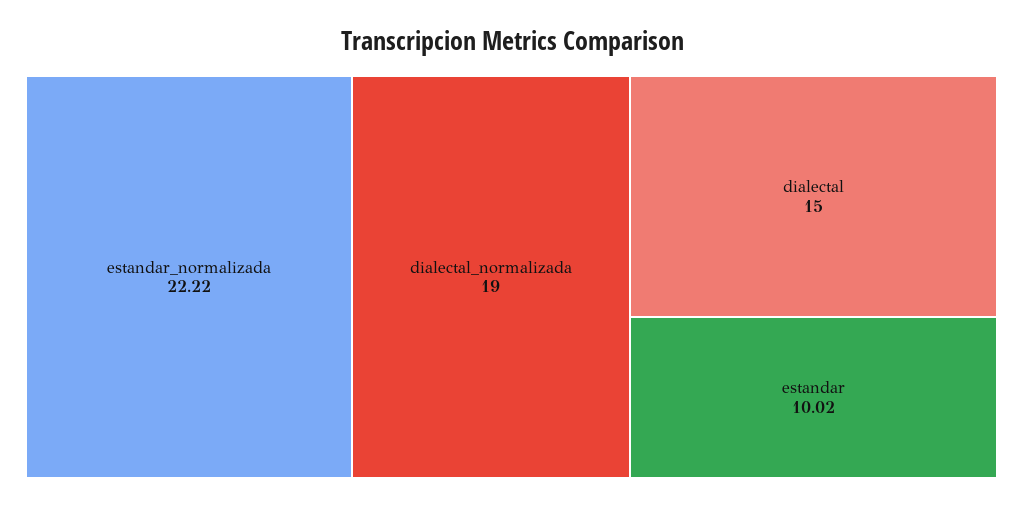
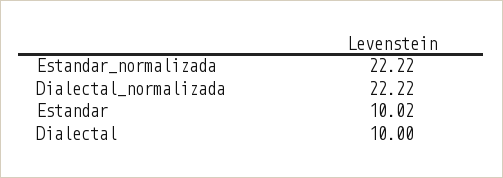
dialectal_normalizada: 19 -> 22.22
dialectal: 15 -> 10

